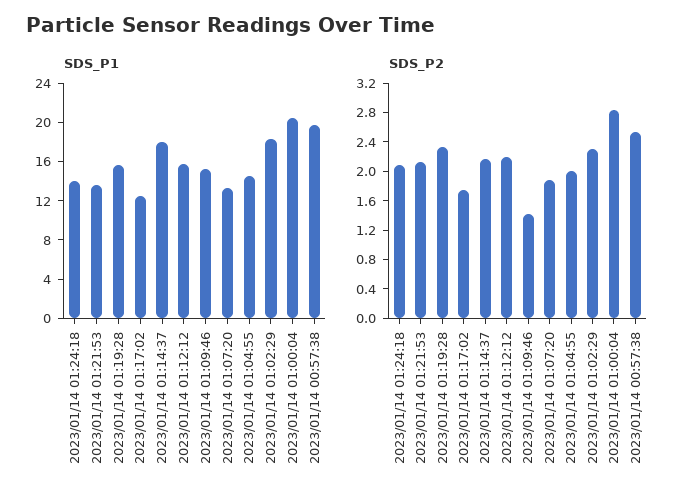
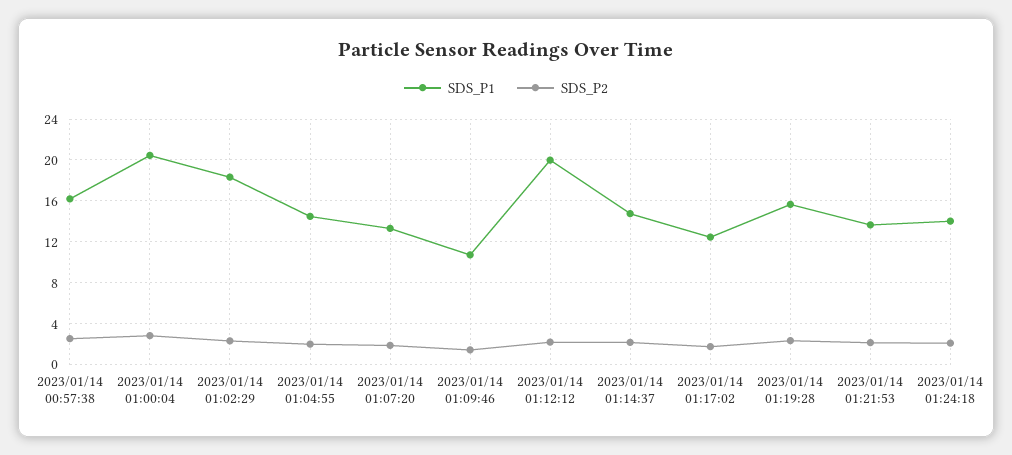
SDS_P1, 2023/01/14 01:14:37: 18 -> 15
SDS_P1, 2023/01/14 01:12:12: 16 -> 20
SDS_P1, 2023/01/14 01:09:46: 15 -> 11
SDS_P1, 2023/01/14 00:57:38: 20 -> 16

